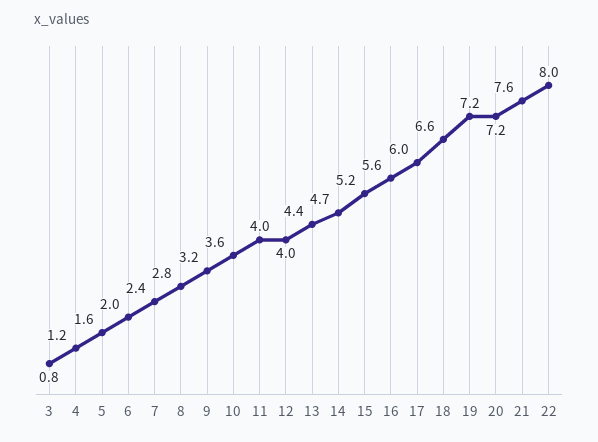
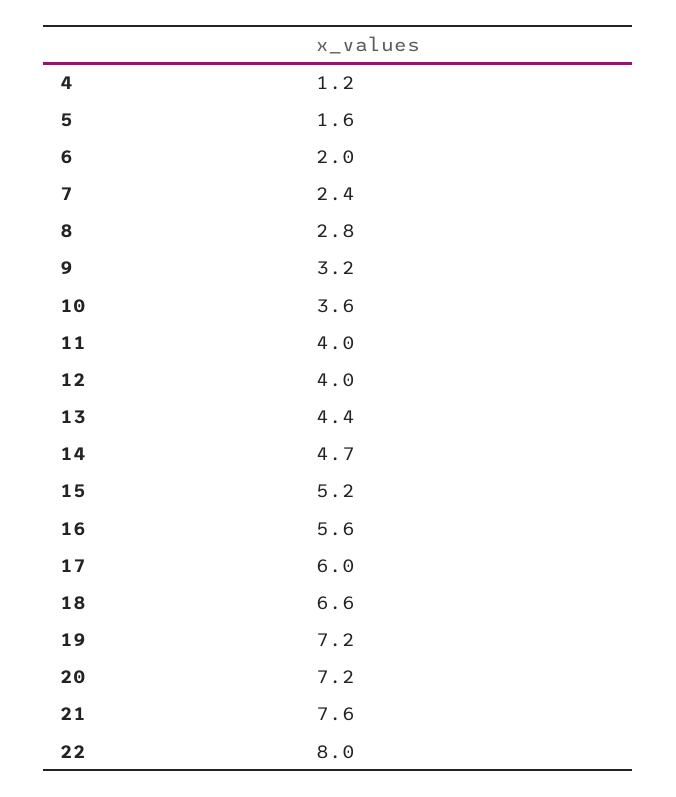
3: 0.8 -> none

